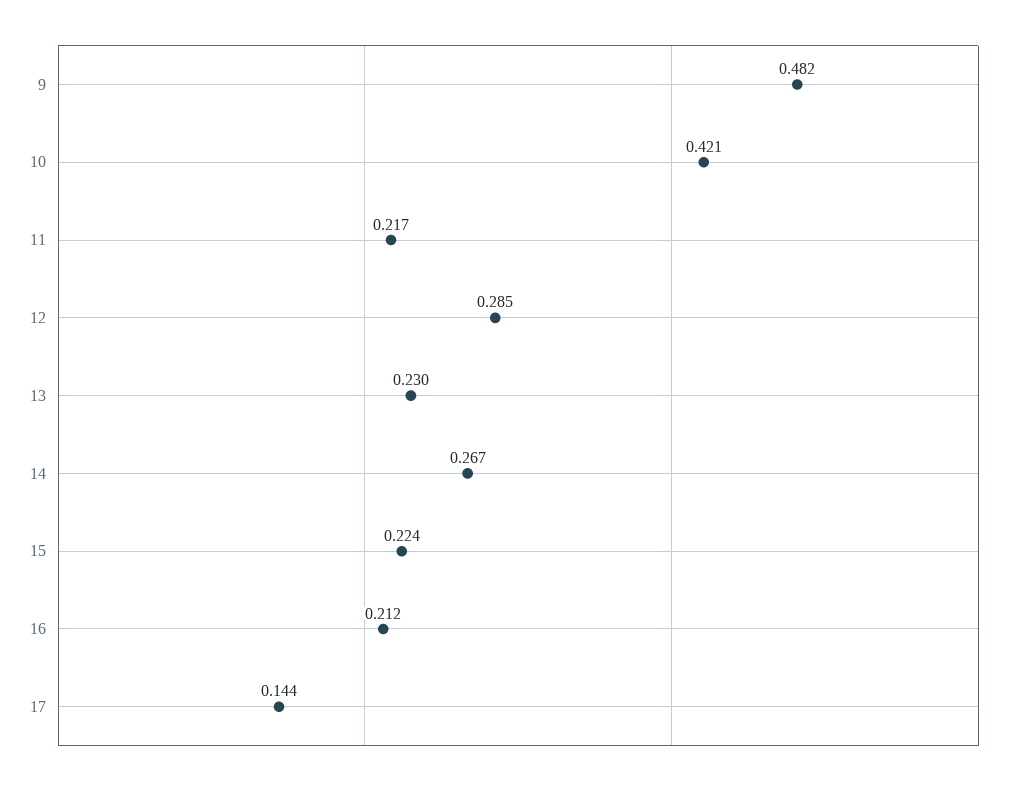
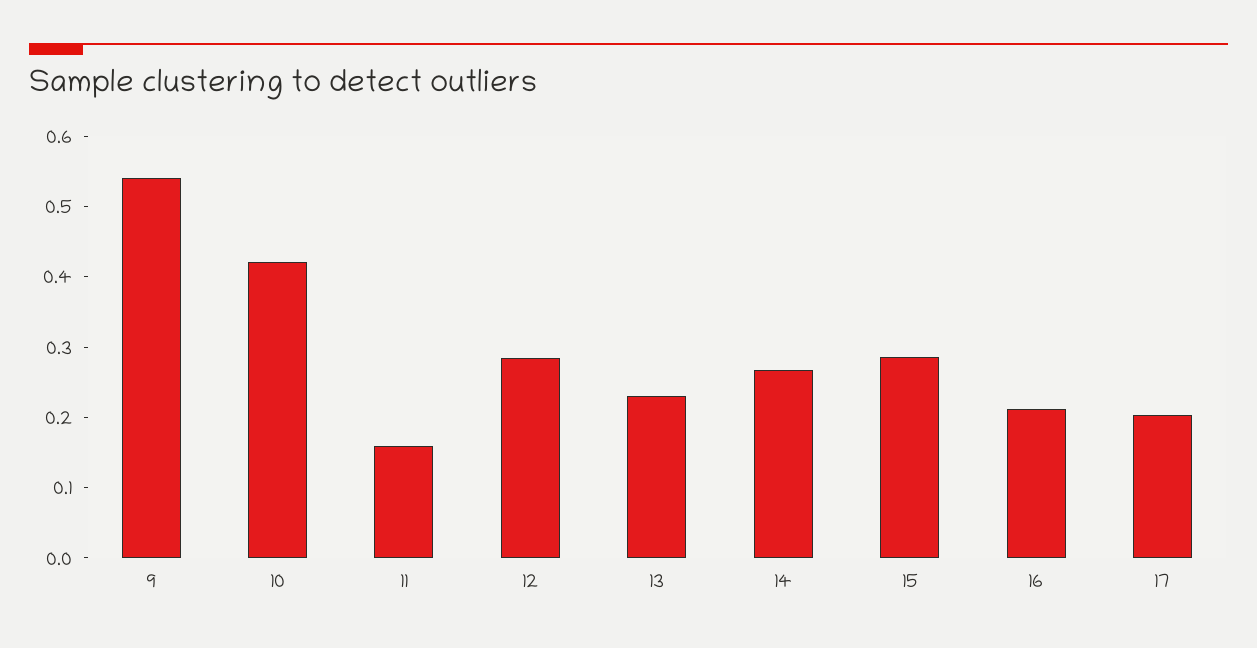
9: 0.482 -> 0.54
11: 0.217 -> 0.16
15: 0.224 -> 0.28
17: 0.144 -> 0.2

